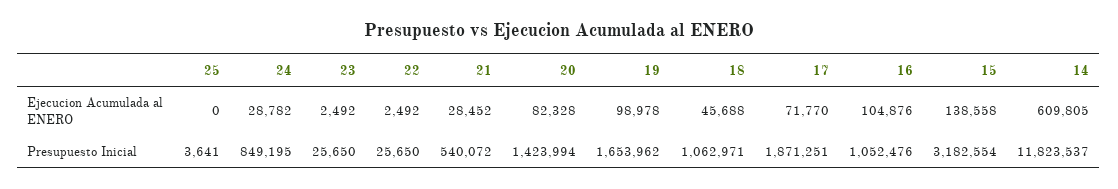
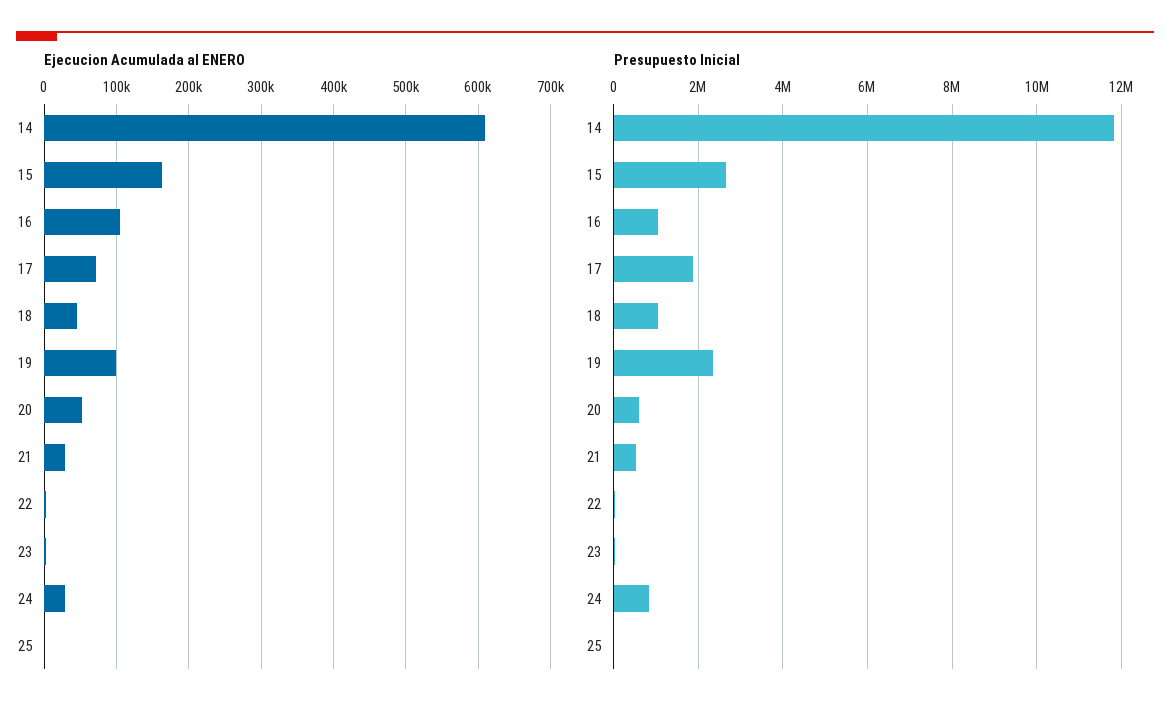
Ejecucion Acumulada al ENERO, 20: 82328 -> 50000
Ejecucion Acumulada al ENERO, 15: 138558 -> 160000
Presupuesto Inicial, 20: 1423994 -> 600000
Presupuesto Inicial, 19: 1653962 -> 2400000
Presupuesto Inicial, 15: 3182554 -> 2600000

